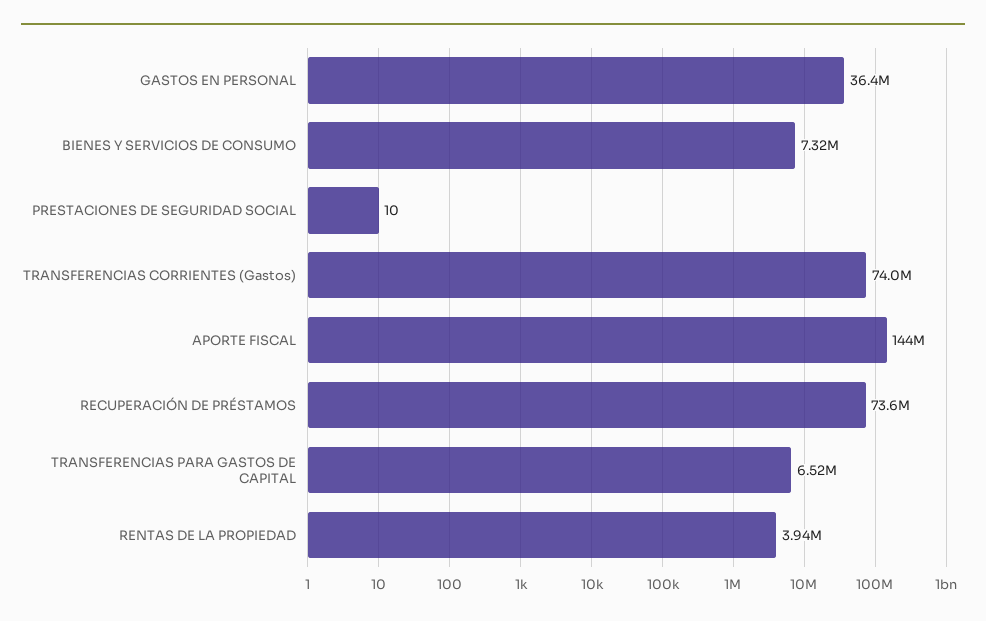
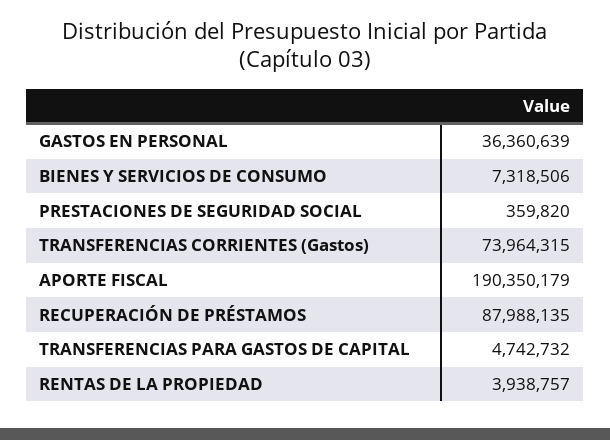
PRESTACIONES DE SEGURIDAD SOCIAL: 10 -> 359820
APORTE FISCAL: 144000000 -> 190350179
RECUPERACIÓN DE PRÉSTAMOS: 73600000 -> 87988135
TRANSFERENCIAS PARA GASTOS DE CAPITAL: 6520000 -> 4742732

